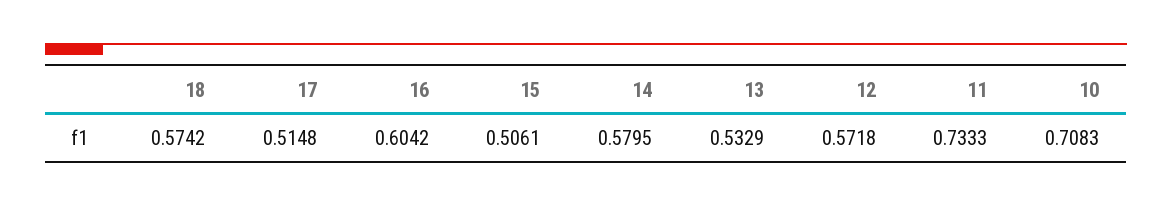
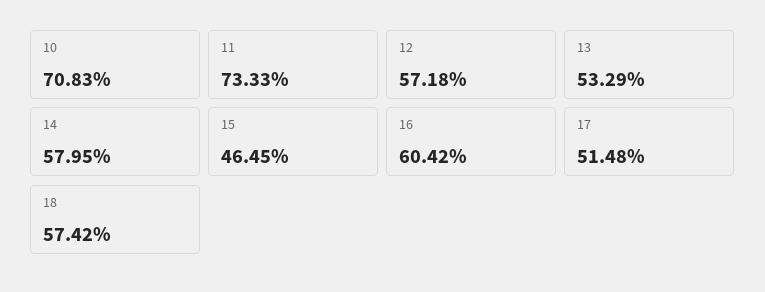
15: 0.5061 -> 0.4645

